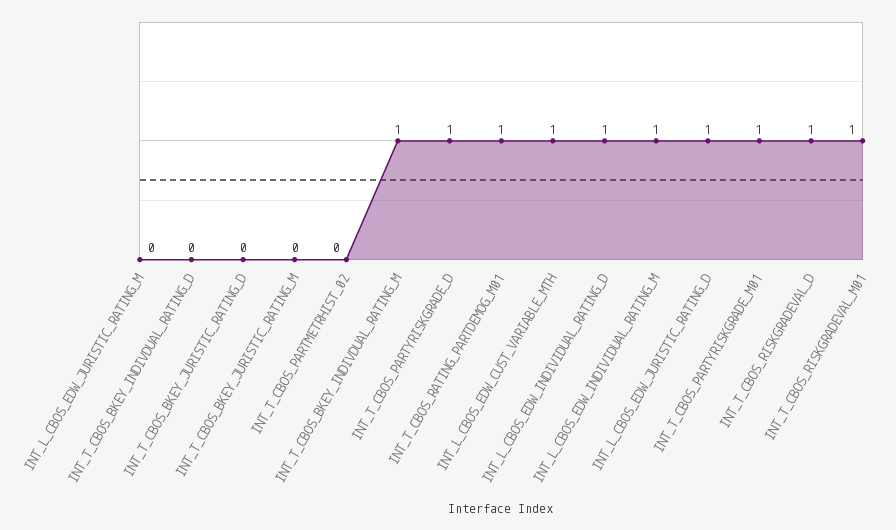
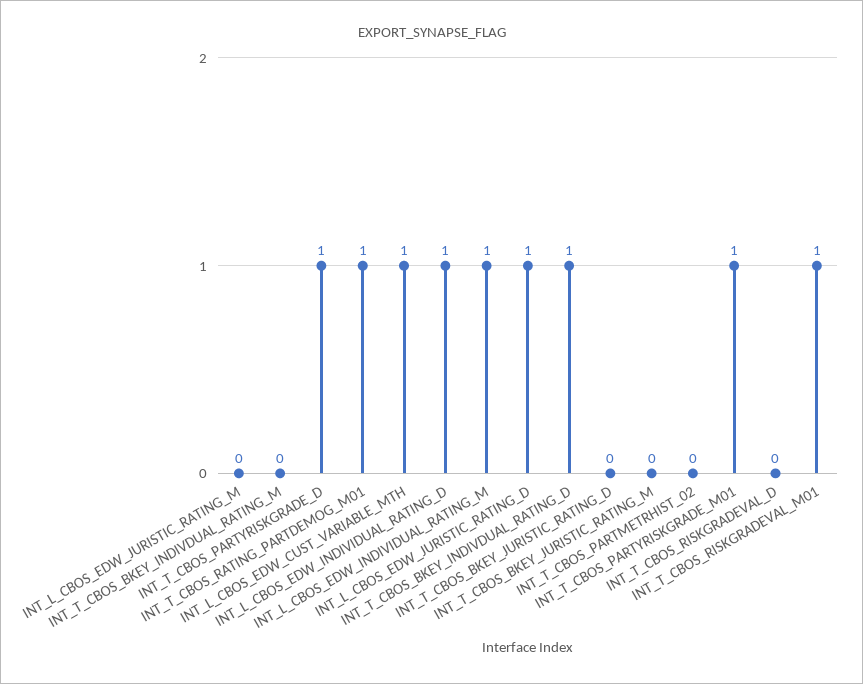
INT_T_CBOS_BKEY_INDIVDUAL_RATING_D: 0 -> 1
INT_T_CBOS_BKEY_INDIVDUAL_RATING_M: 1 -> 0
INT_T_CBOS_RISKGRADEVAL_D: 1 -> 0

